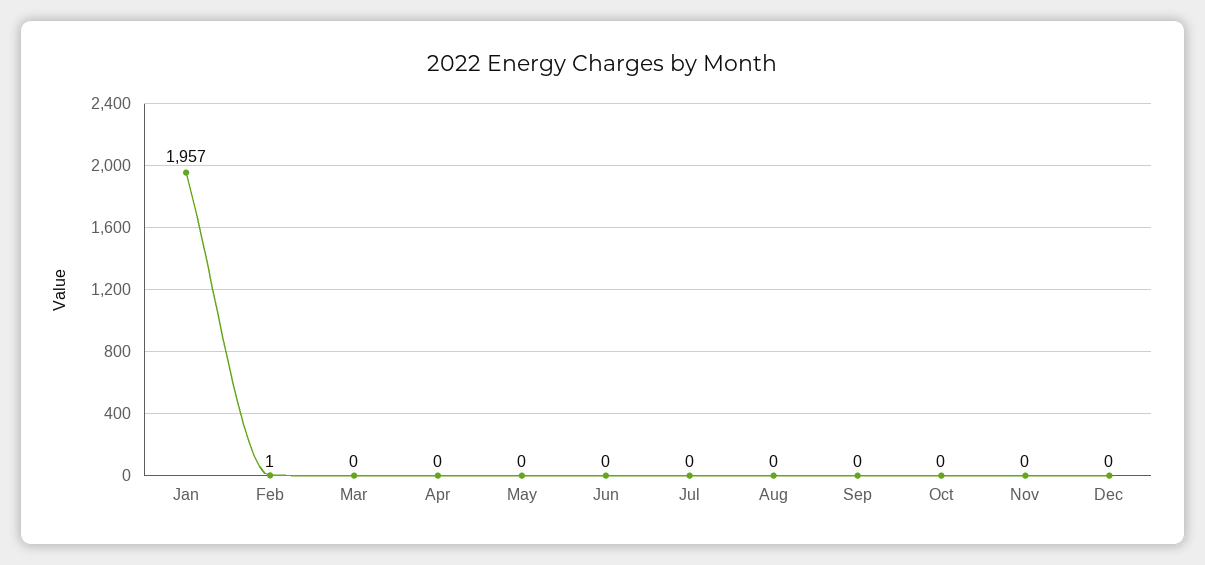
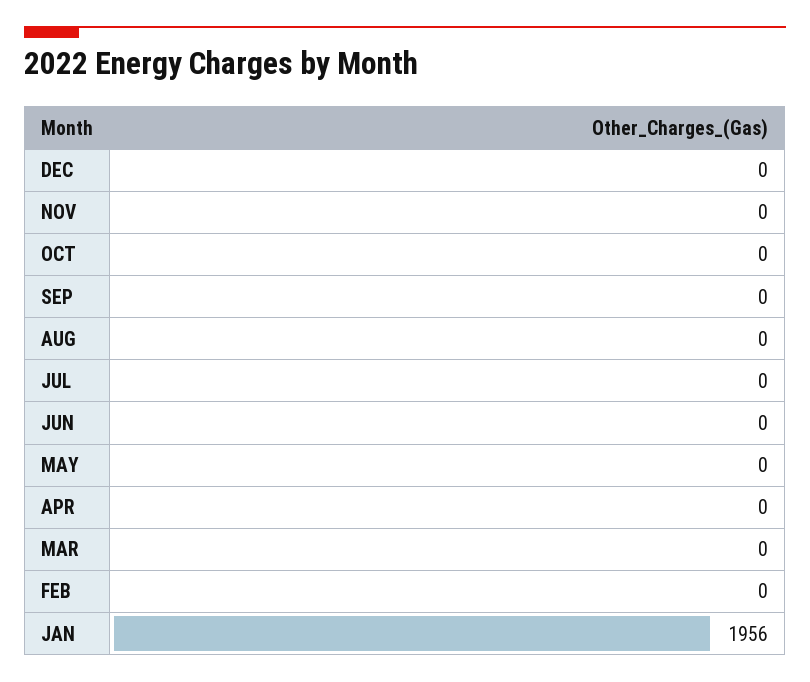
Jan: 1957 -> 1956
Feb: 1 -> 0

